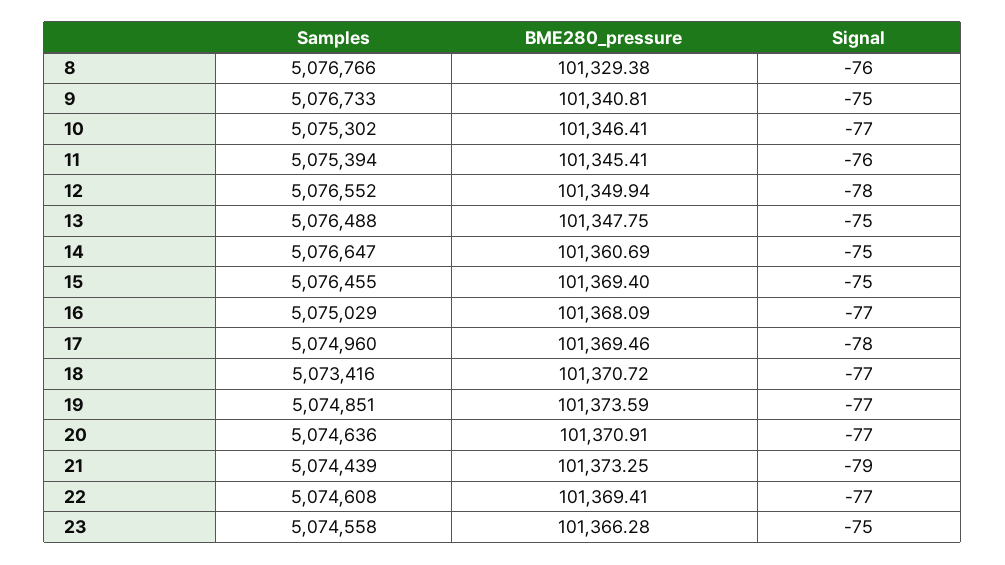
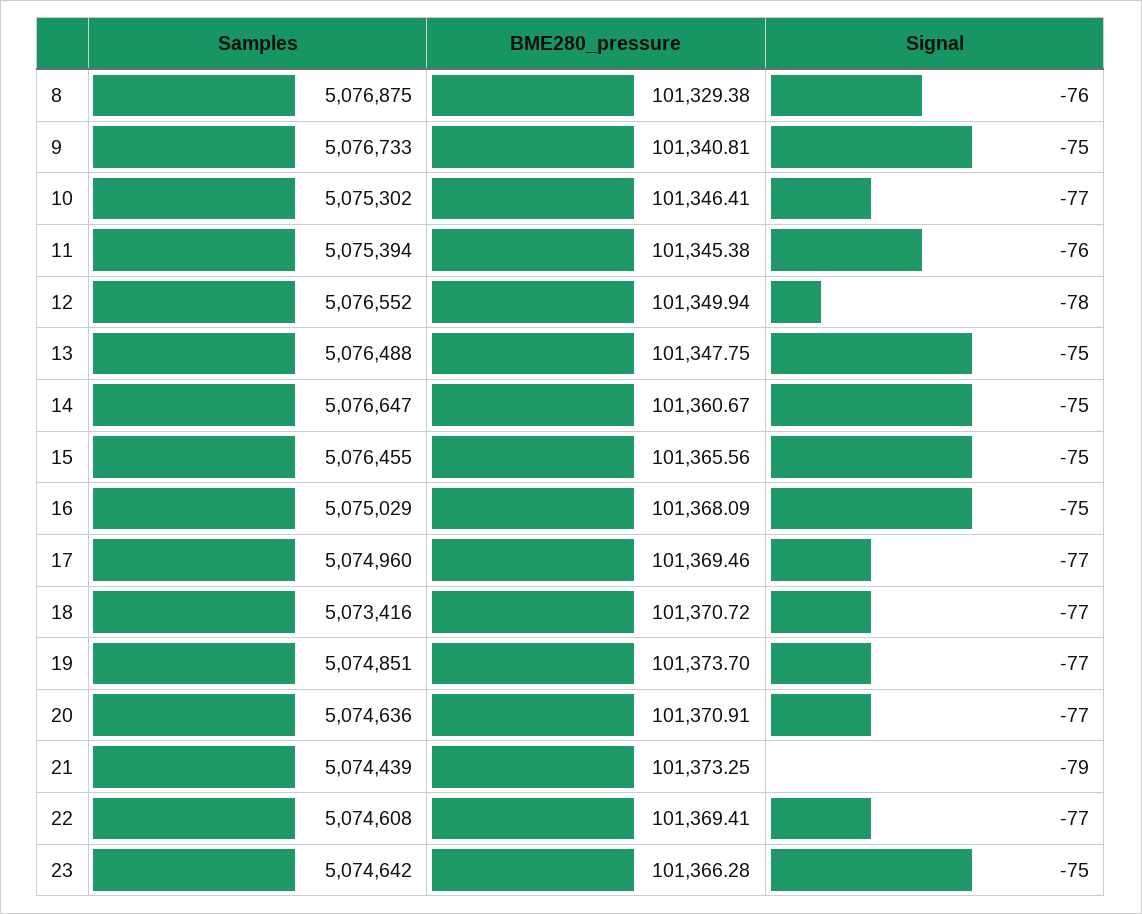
Samples, 8: 5076766 -> 5076875
BME280_pressure, 11: 101345.41 -> 101345.38
BME280_pressure, 14: 101360.69 -> 101360.67
BME280_pressure, 15: 101369.4 -> 101365.56
Signal, 16: -77 -> -75
Signal, 17: -78 -> -77
BME280_pressure, 19: 101373.59 -> 101373.7
Samples, 23: 5074558 -> 5074642

